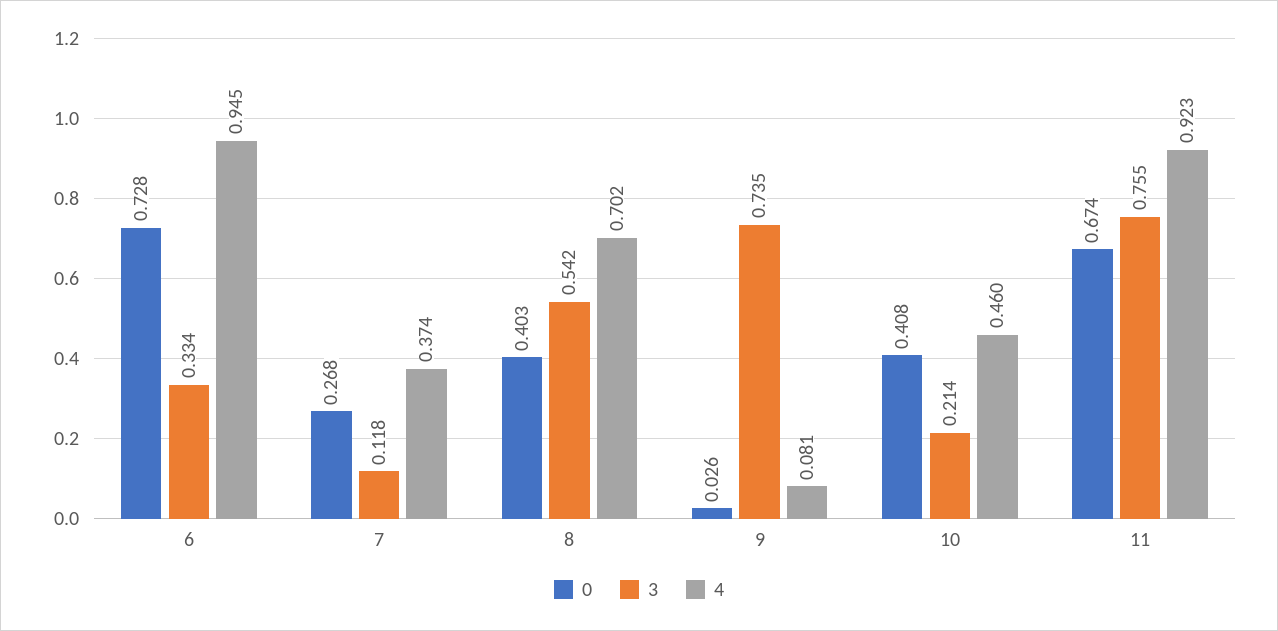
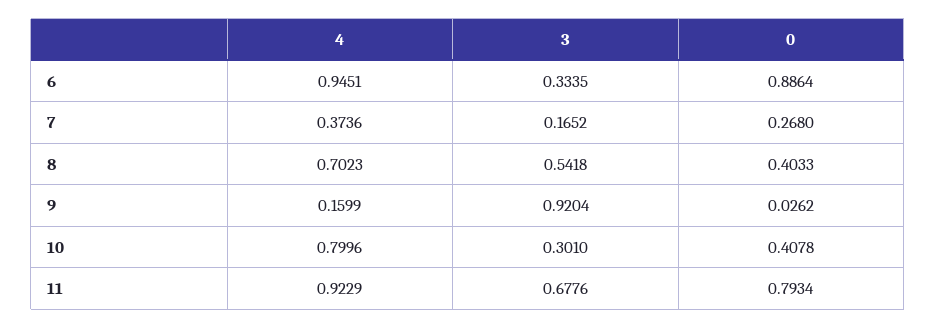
0, 6: 0.728 -> 0.8864
3, 7: 0.118 -> 0.1652
3, 9: 0.735 -> 0.9204
4, 9: 0.081 -> 0.1599
3, 10: 0.214 -> 0.301
4, 10: 0.46 -> 0.7996
0, 11: 0.674 -> 0.7934
3, 11: 0.755 -> 0.6776

